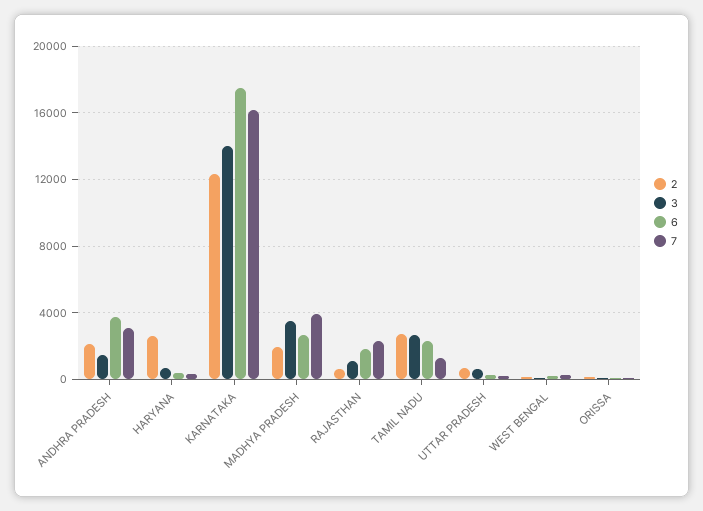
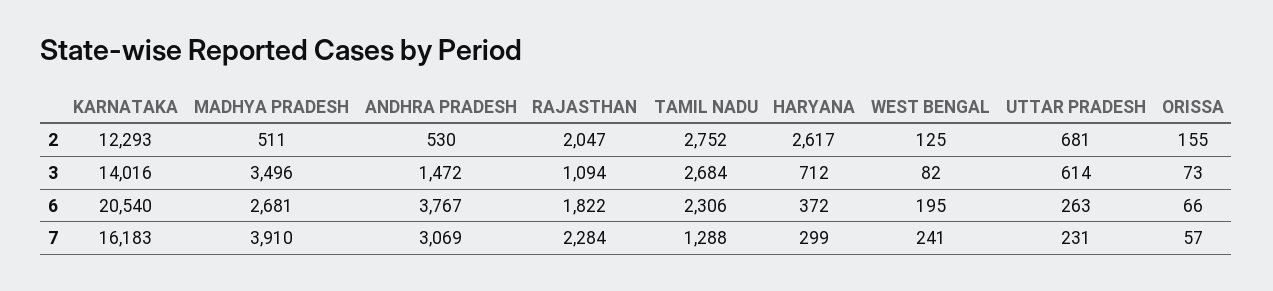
2, ANDHRA PRADESH: 2000 -> 530
6, KARNATAKA: 17500 -> 20540
2, MADHYA PRADESH: 2000 -> 511
2, RAJASTHAN: 500 -> 2047

